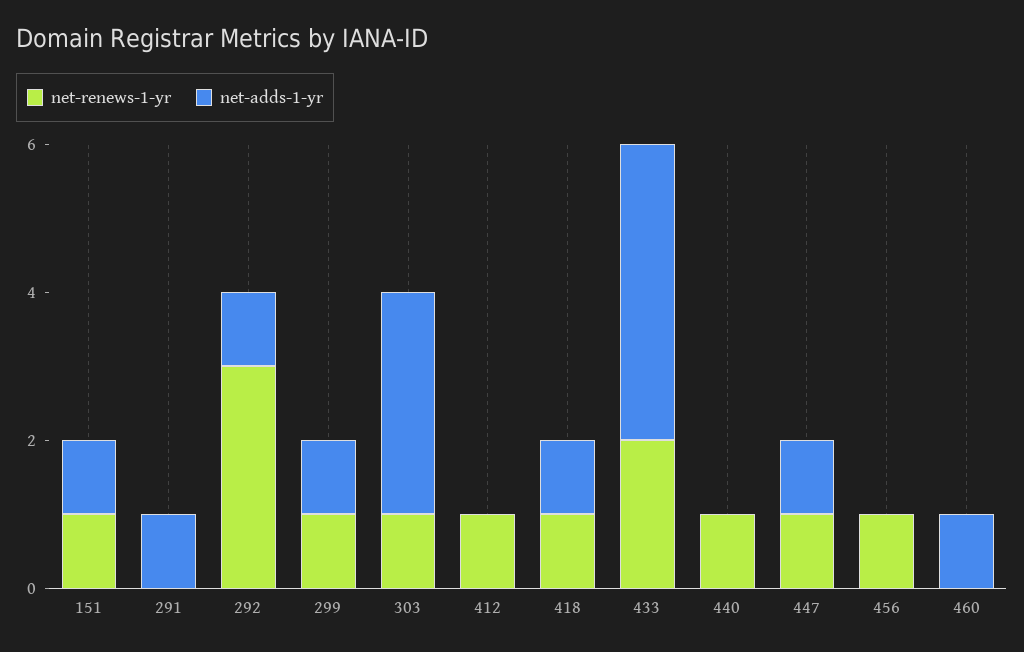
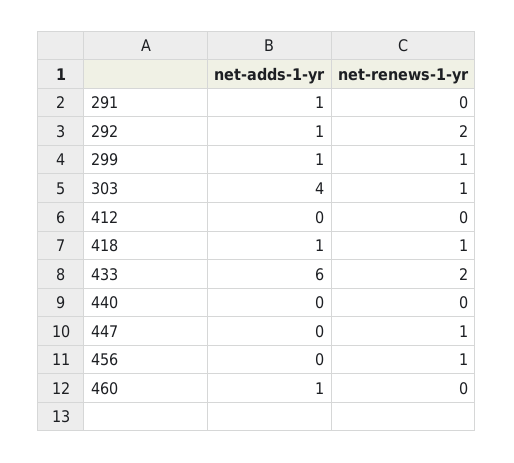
net-renews-1-yr, 151: 1 -> none
net-adds-1-yr, 151: 1 -> none
net-renews-1-yr, 292: 3 -> 2
net-adds-1-yr, 303: 3 -> 4
net-renews-1-yr, 412: 1 -> 0
net-adds-1-yr, 433: 4 -> 6
net-renews-1-yr, 440: 1 -> 0
net-adds-1-yr, 447: 1 -> 0

